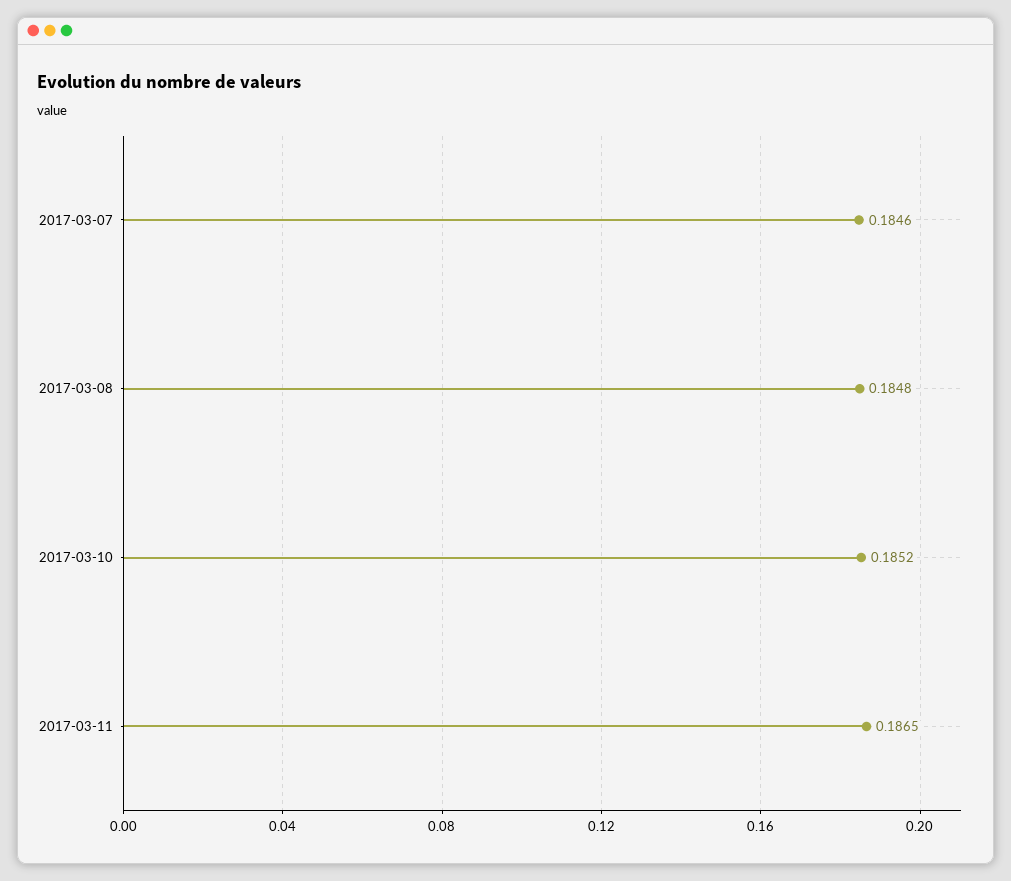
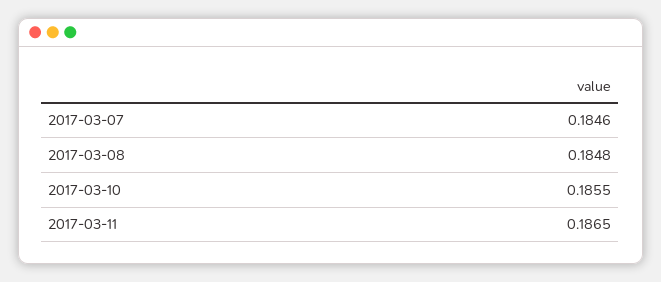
2017-03-10: 0.1852 -> 0.1855

